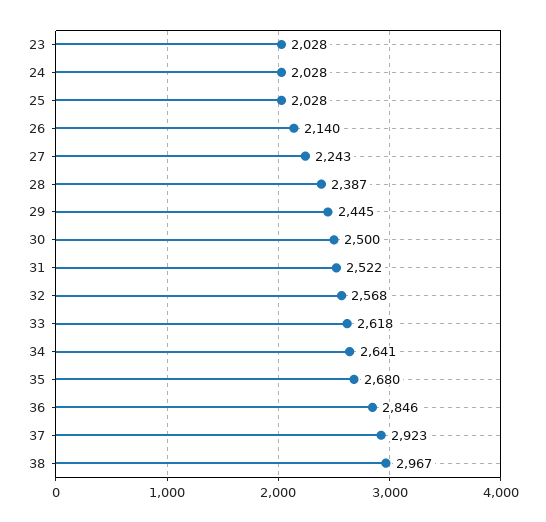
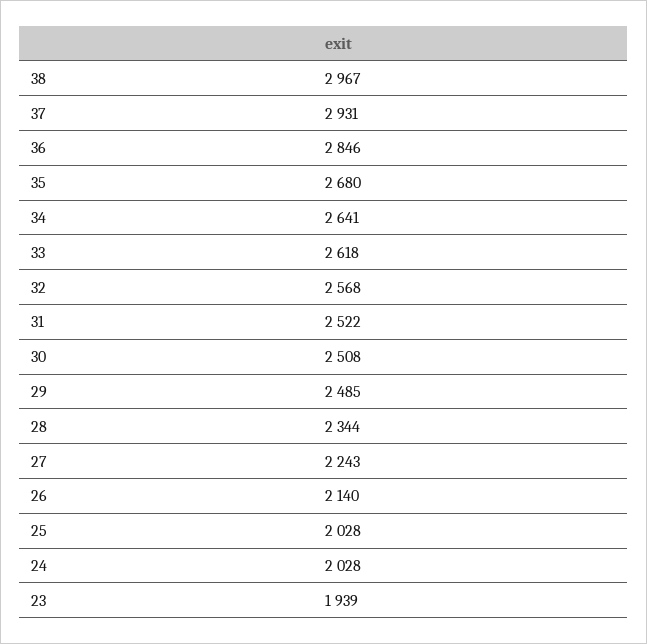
23: 2028 -> 1939
28: 2387 -> 2344
29: 2445 -> 2485
30: 2500 -> 2508
37: 2923 -> 2931

